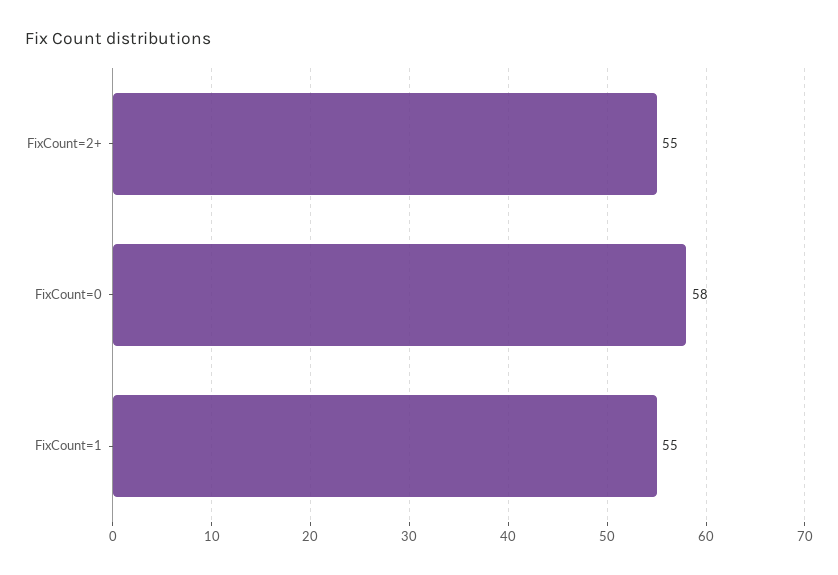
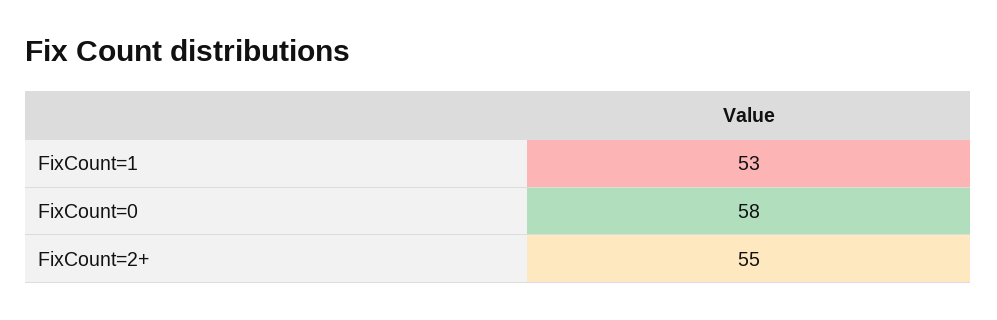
FixCount=1: 55 -> 53

